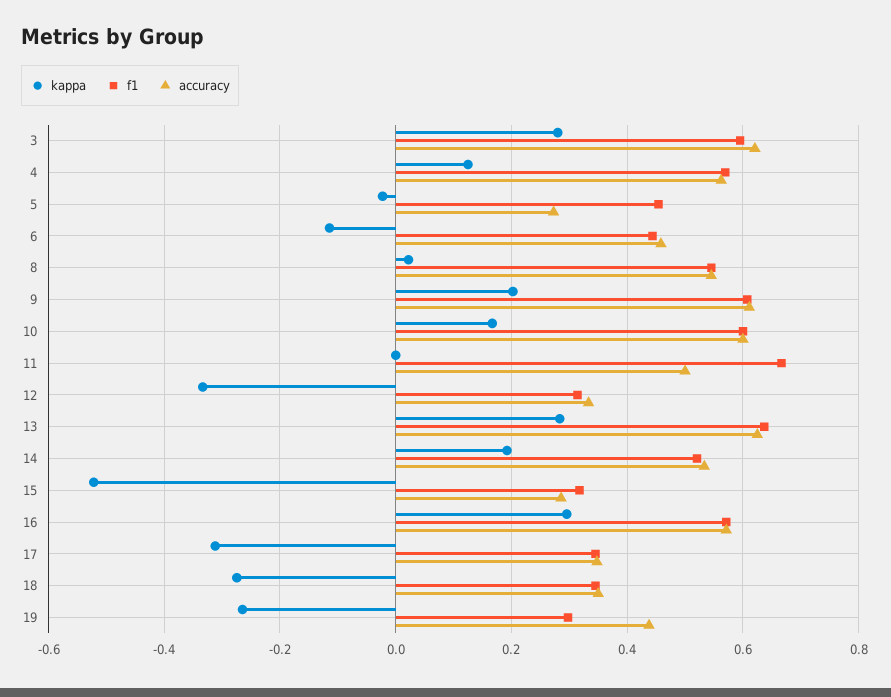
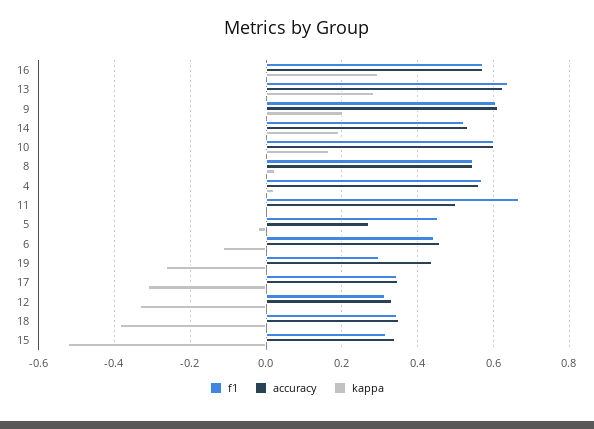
kappa, 3: 0.28 -> none
f1, 3: 0.6 -> none
accuracy, 3: 0.62 -> none
kappa, 4: 0.12 -> 0.02
accuracy, 15: 0.28 -> 0.34
kappa, 18: -0.28 -> -0.38

